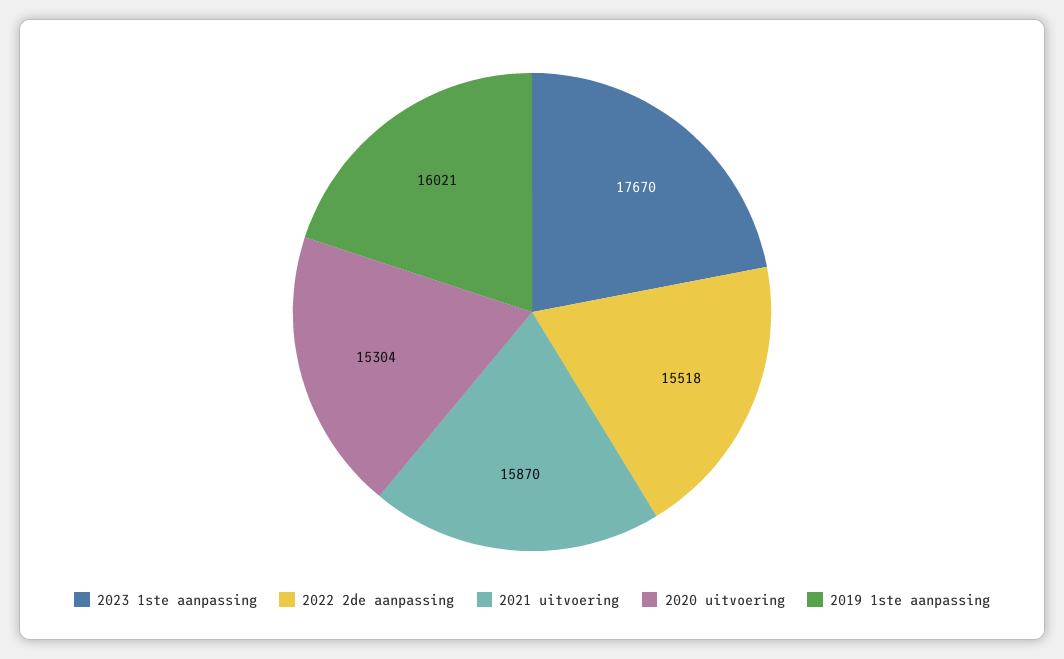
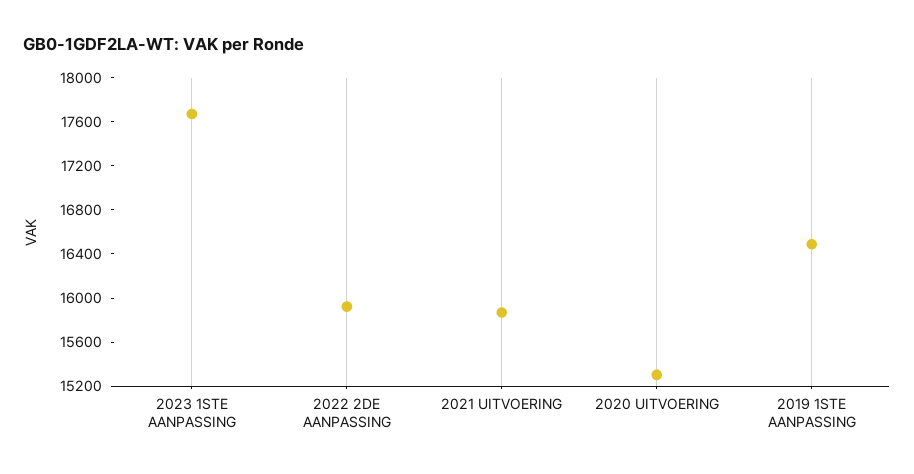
2022 2de aanpassing: 15518 -> 15900
2019 1ste aanpassing: 16021 -> 16500

